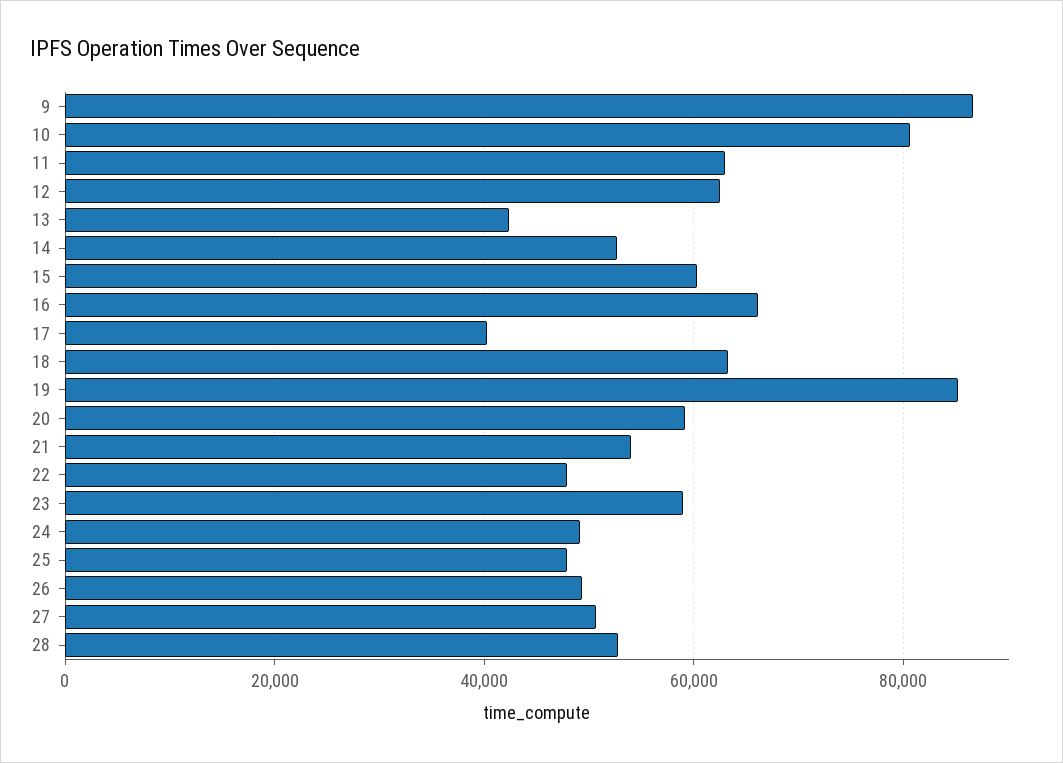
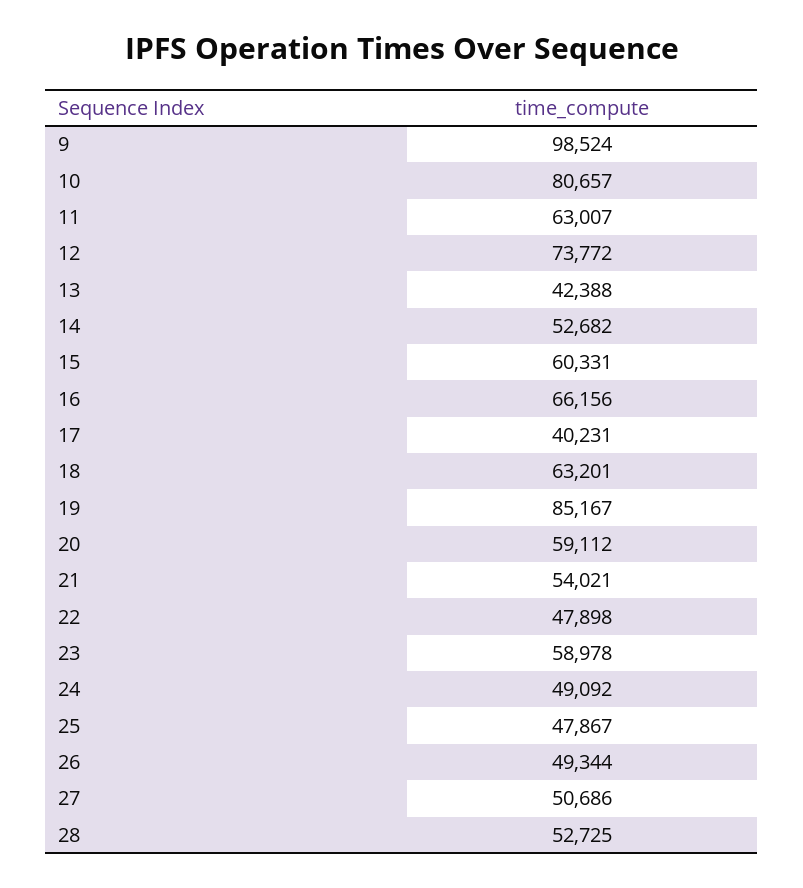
9: 86000 -> 98524
12: 62000 -> 73772

